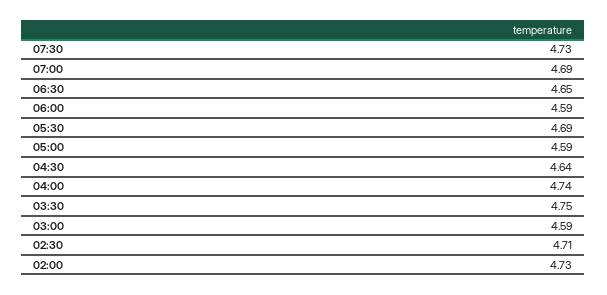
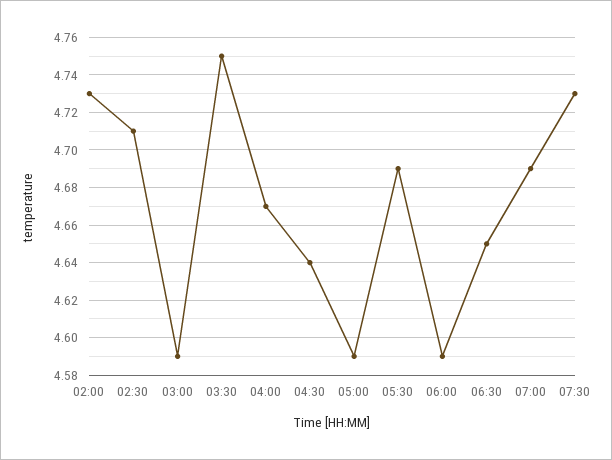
04:00: 4.74 -> 4.67

